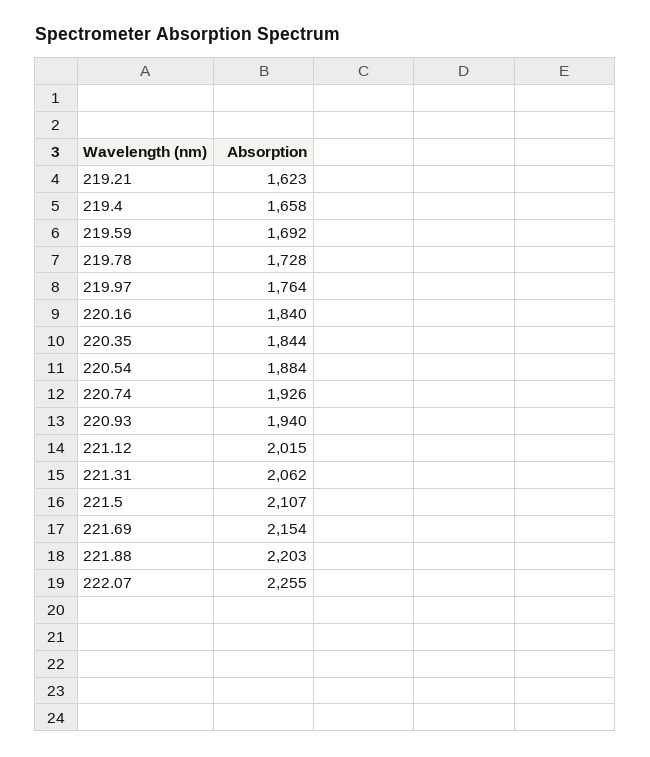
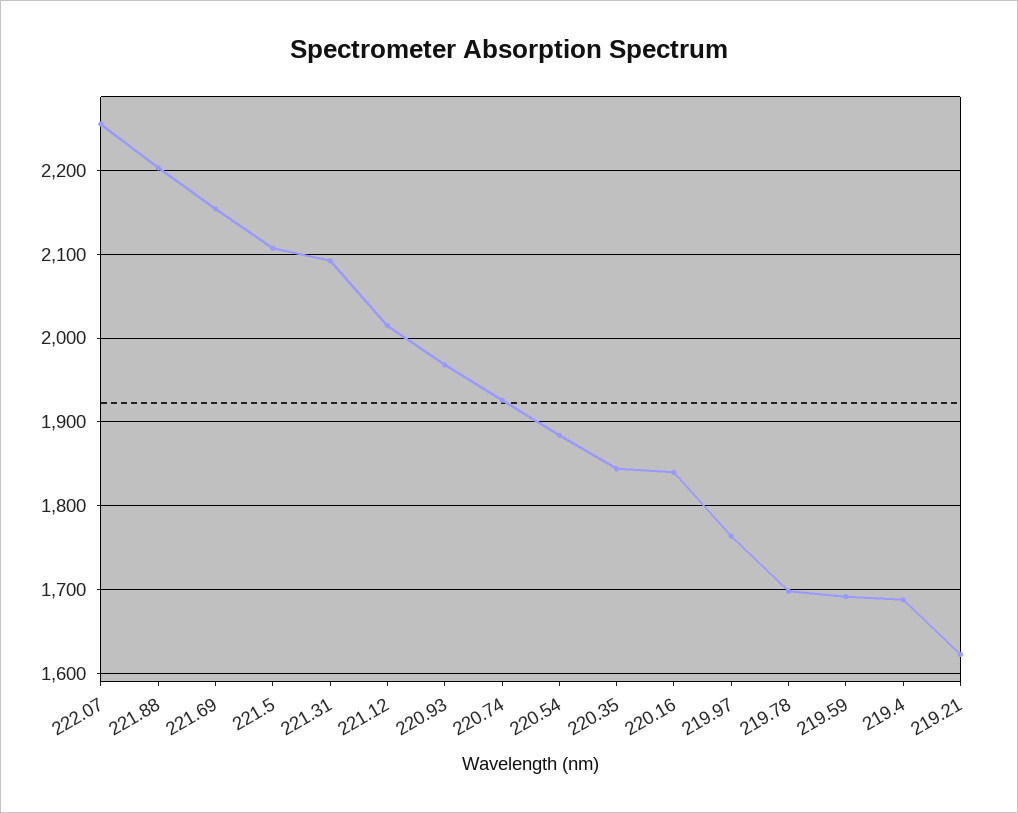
219.4: 1658 -> 1690
219.78: 1728 -> 1700
220.93: 1940 -> 1970
221.31: 2062 -> 2090

